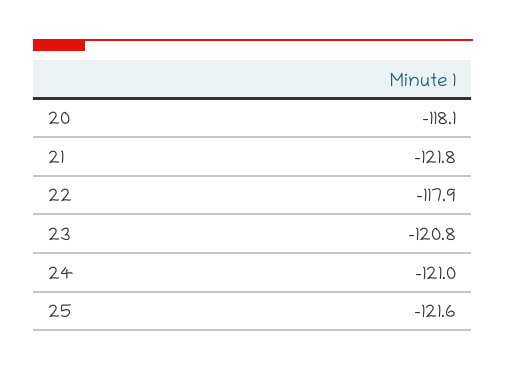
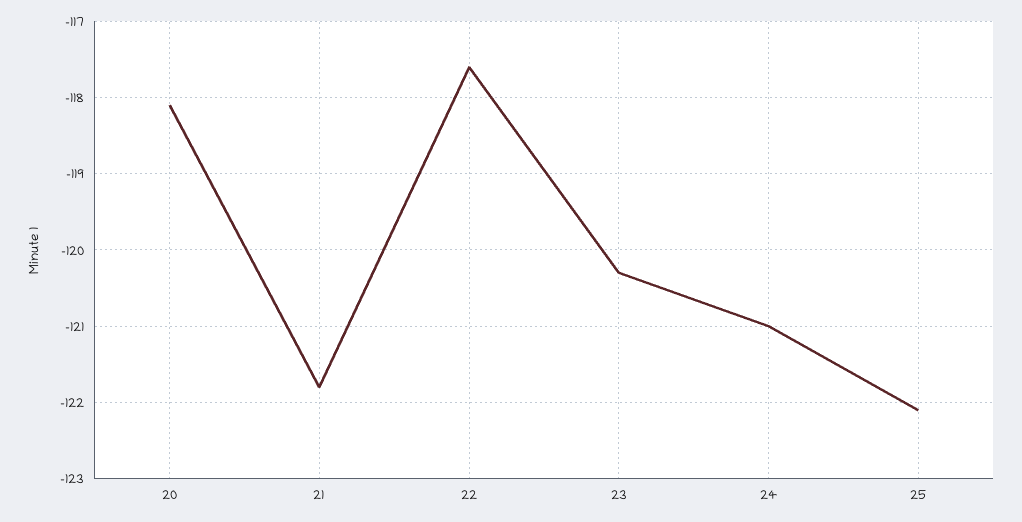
22: -117.9 -> -117.6
23: -120.8 -> -120.3
25: -121.6 -> -122.1

